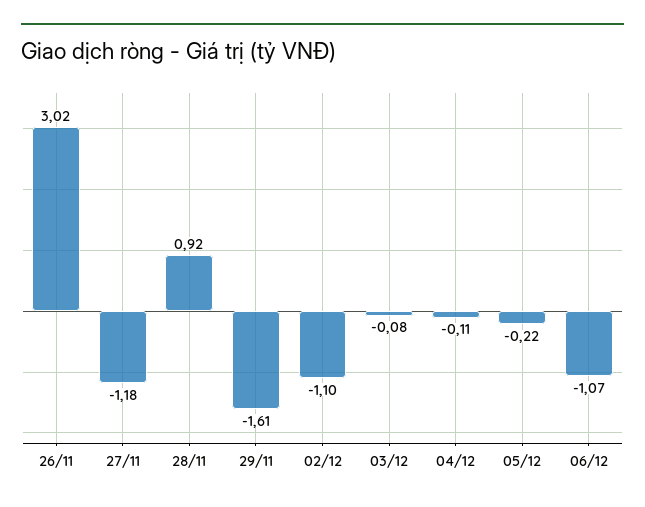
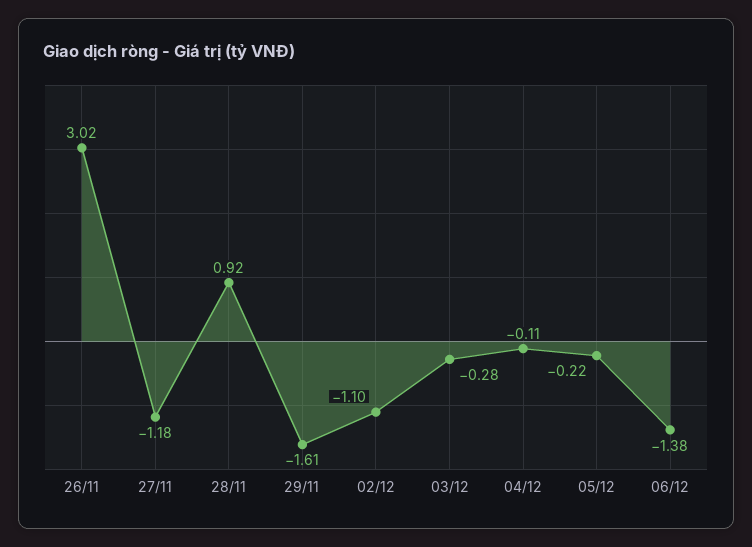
03/12: -0.08 -> -0.28
06/12: -1.07 -> -1.38

